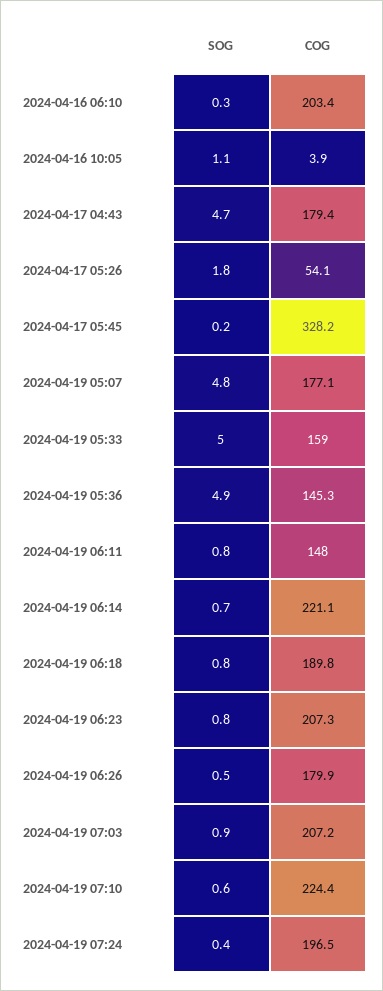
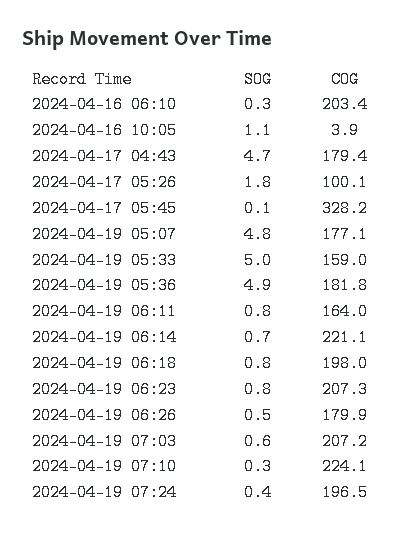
COG, 2024-04-17 05:26: 54.1 -> 100.1
SOG, 2024-04-17 05:45: 0.2 -> 0.1
COG, 2024-04-19 05:36: 145.3 -> 181.8
COG, 2024-04-19 06:11: 148 -> 164
COG, 2024-04-19 06:18: 189.8 -> 198
SOG, 2024-04-19 07:03: 0.9 -> 0.6
SOG, 2024-04-19 07:10: 0.6 -> 0.3
COG, 2024-04-19 07:10: 224.4 -> 224.1

